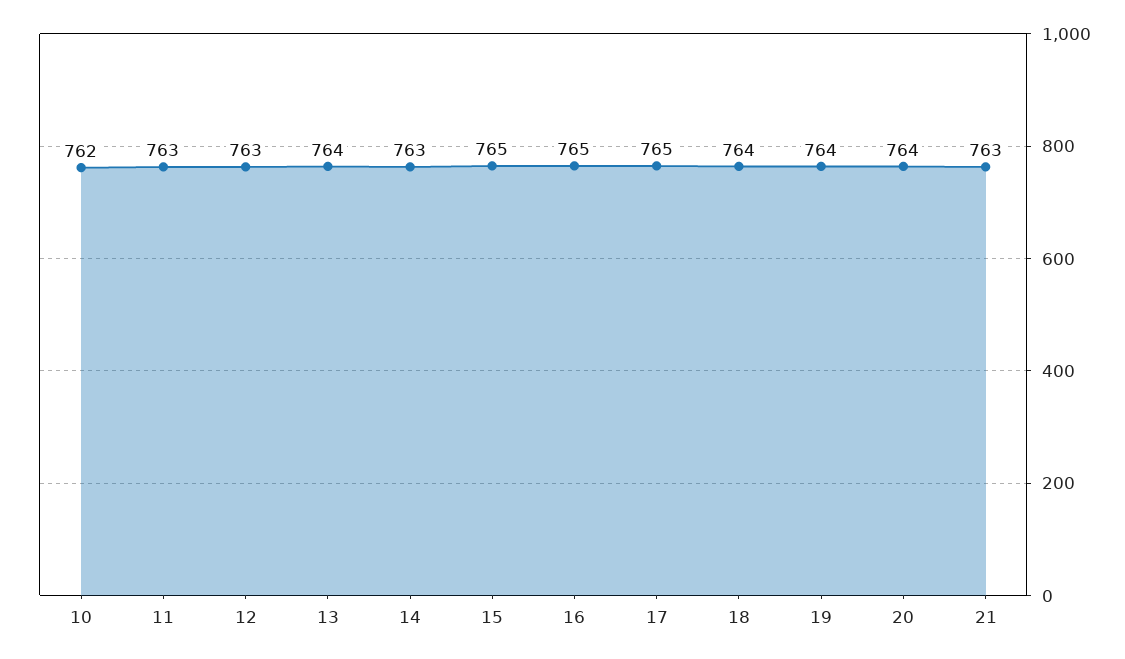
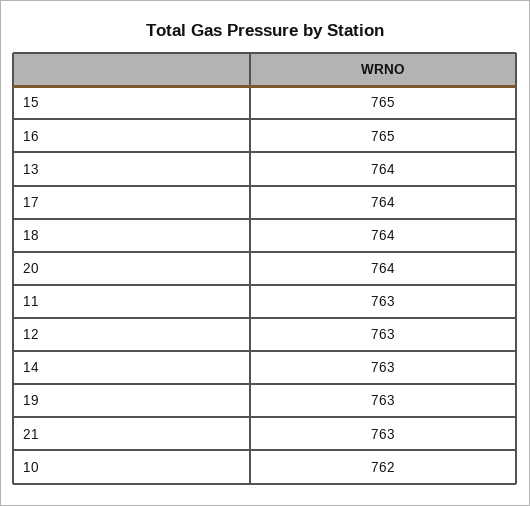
17: 765 -> 764
19: 764 -> 763

